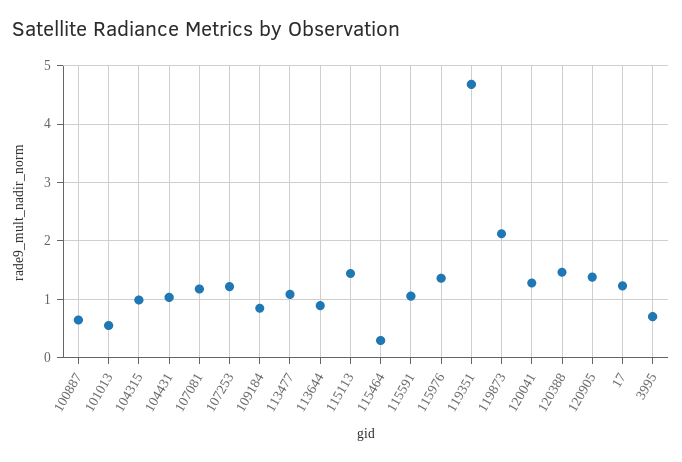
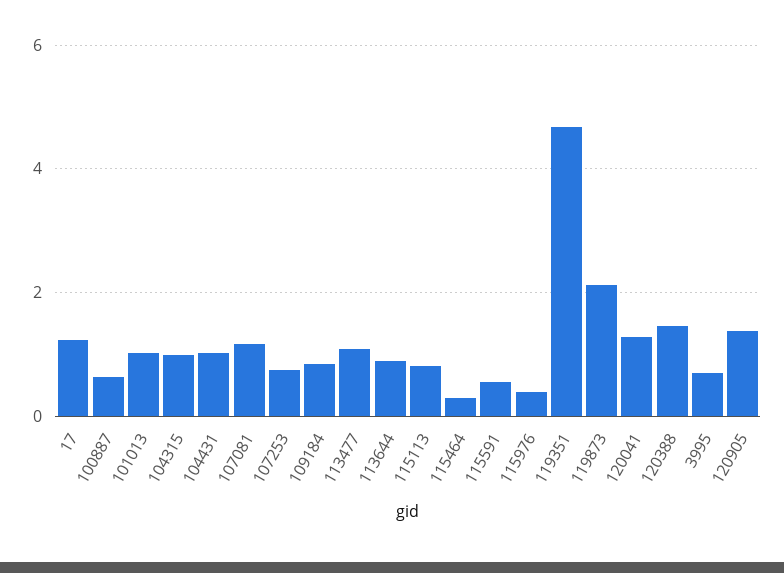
101013: 0.6 -> 1
107253: 1.2 -> 0.8
115113: 1.4 -> 0.8
115591: 1 -> 0.6
115976: 1.4 -> 0.4

